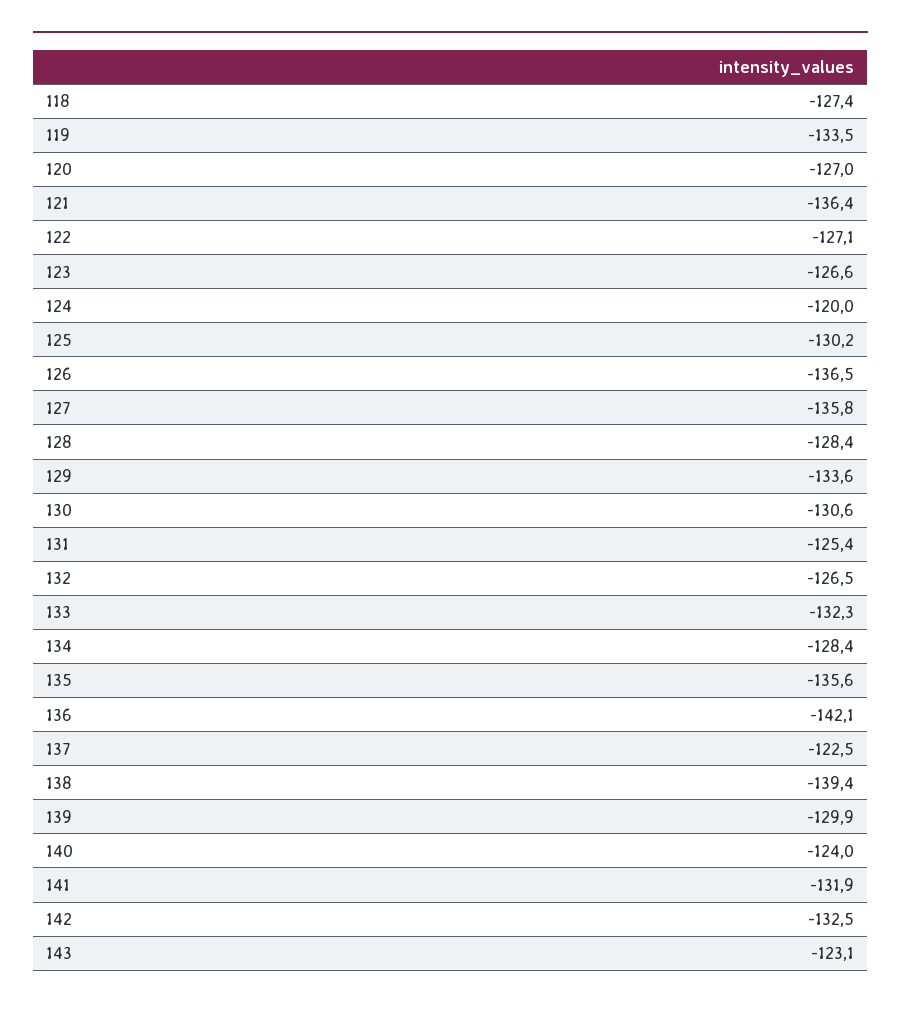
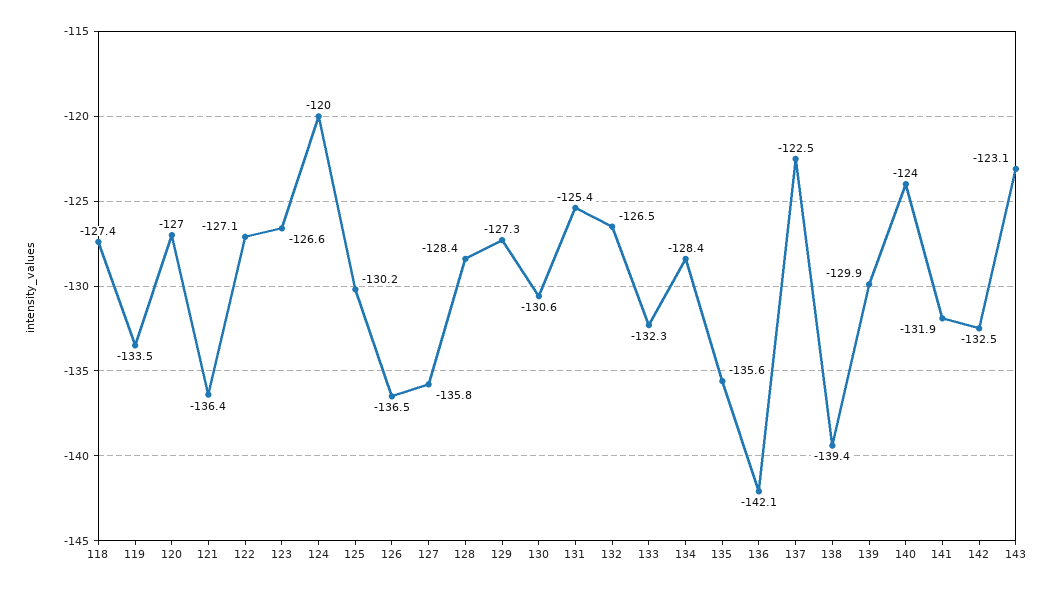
129: -133.6 -> -127.3

